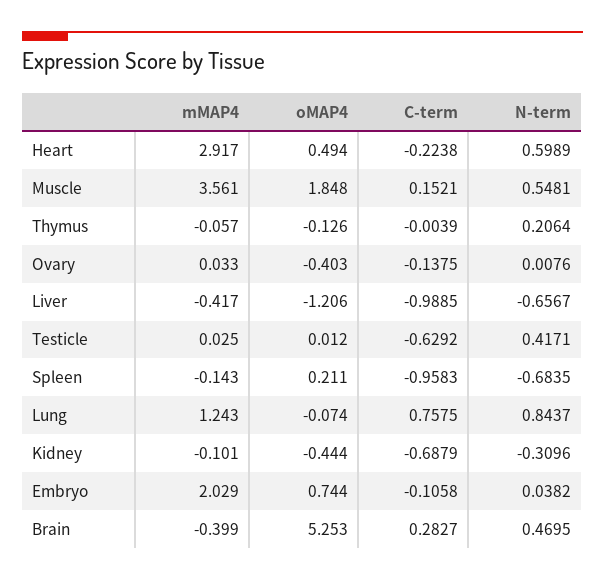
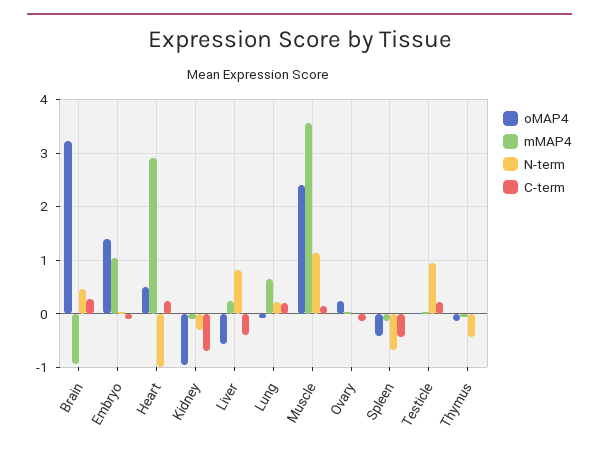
C-term, Heart: -0.2238 -> 0.2
N-term, Heart: 0.5989 -> -1
oMAP4, Muscle: 1.848 -> 2.4
N-term, Muscle: 0.5481 -> 1.2
N-term, Thymus: 0.2064 -> -0.4
oMAP4, Ovary: -0.403 -> 0.2
mMAP4, Liver: -0.417 -> 0.2
oMAP4, Liver: -1.206 -> -0.6
C-term, Liver: -0.9885 -> -0.4
N-term, Liver: -0.6567 -> 0.8
C-term, Testicle: -0.6292 -> 0.2
N-term, Testicle: 0.4171 -> 1
oMAP4, Spleen: 0.211 -> -0.4
C-term, Spleen: -0.9583 -> -0.4
mMAP4, Lung: 1.243 -> 0.6
C-term, Lung: 0.7575 -> 0.2
N-term, Lung: 0.8437 -> 0.2
oMAP4, Kidney: -0.444 -> -1
mMAP4, Embryo: 2.029 -> 1
oMAP4, Embryo: 0.744 -> 1.4
mMAP4, Brain: -0.399 -> -1
oMAP4, Brain: 5.253 -> 3.2

